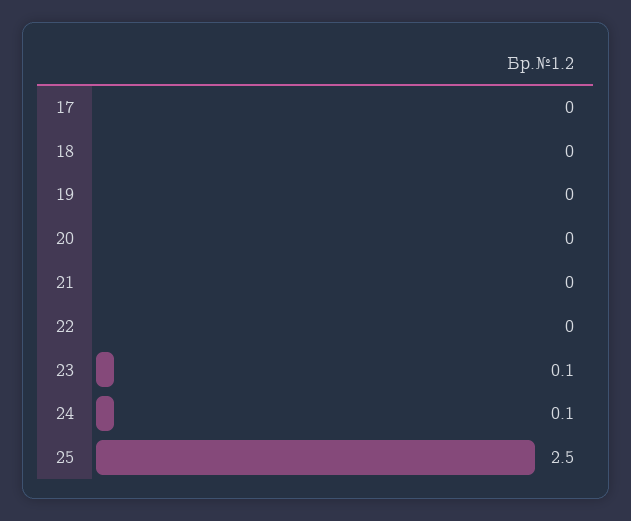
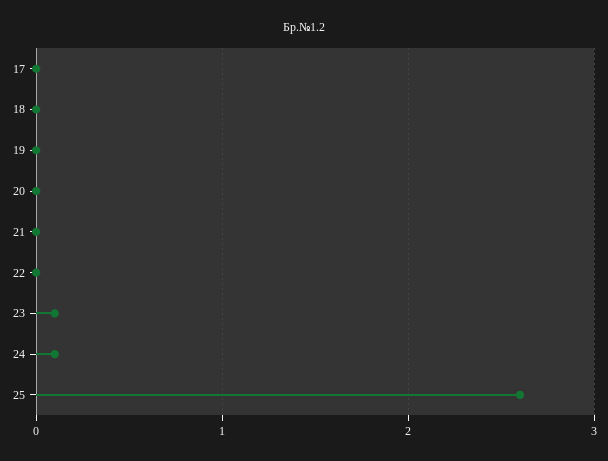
25: 2.5 -> 2.6

